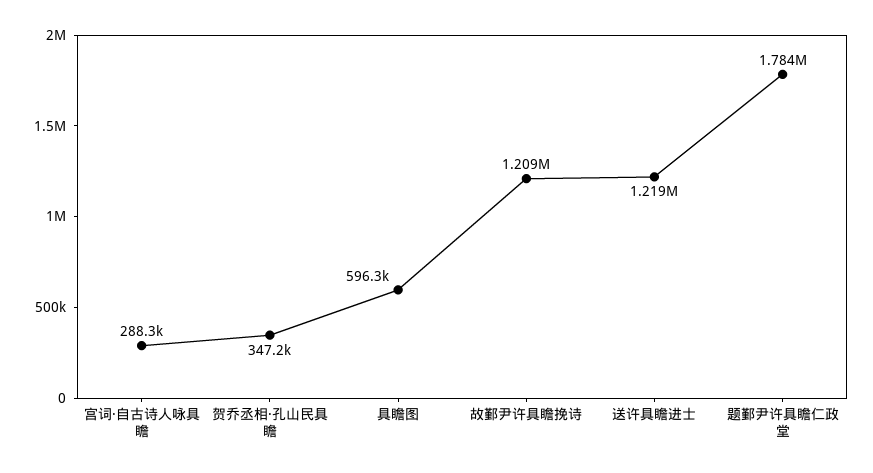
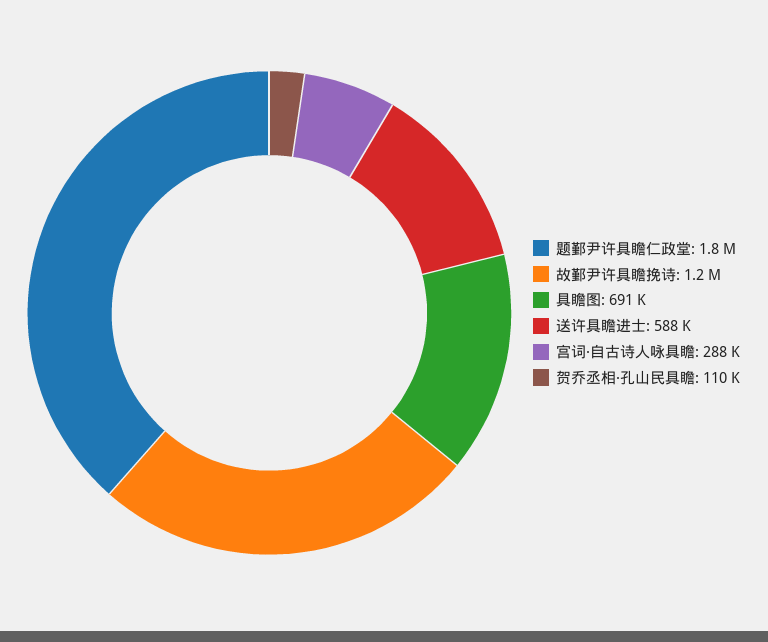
贺乔丞相·孔山民具瞻: 347200 -> 110000
具瞻图: 596300 -> 691000
送许具瞻进士: 1219000 -> 588000

